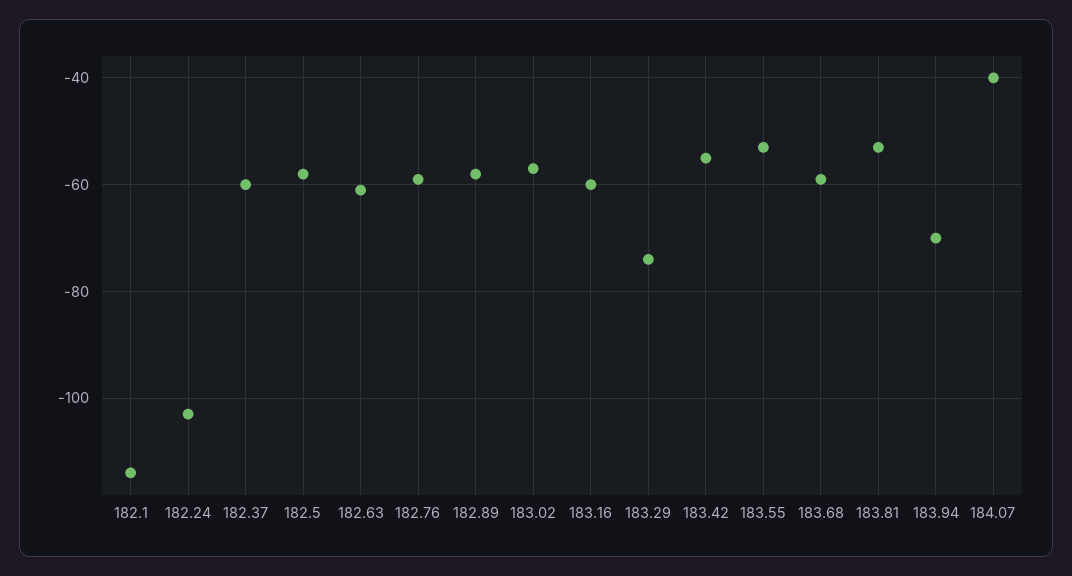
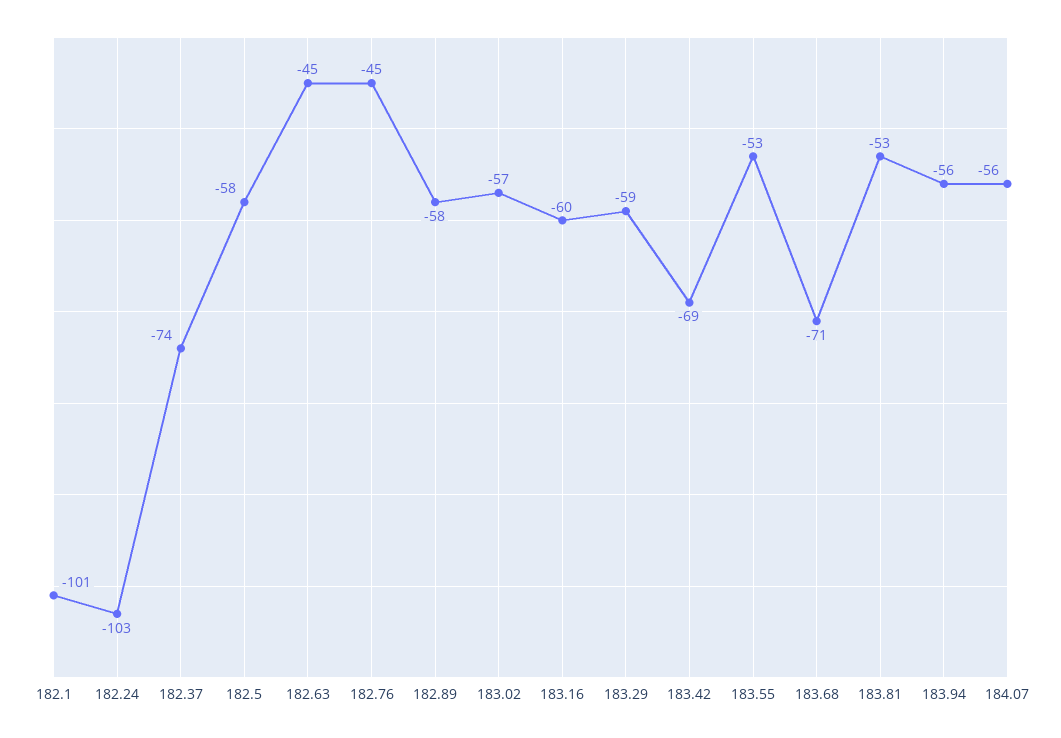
182.1: -115 -> -101
182.37: -60 -> -74
182.63: -60 -> -45
182.76: -60 -> -45
183.29: -75 -> -59
183.42: -55 -> -69
183.68: -60 -> -71
183.94: -70 -> -56
184.07: -40 -> -56

